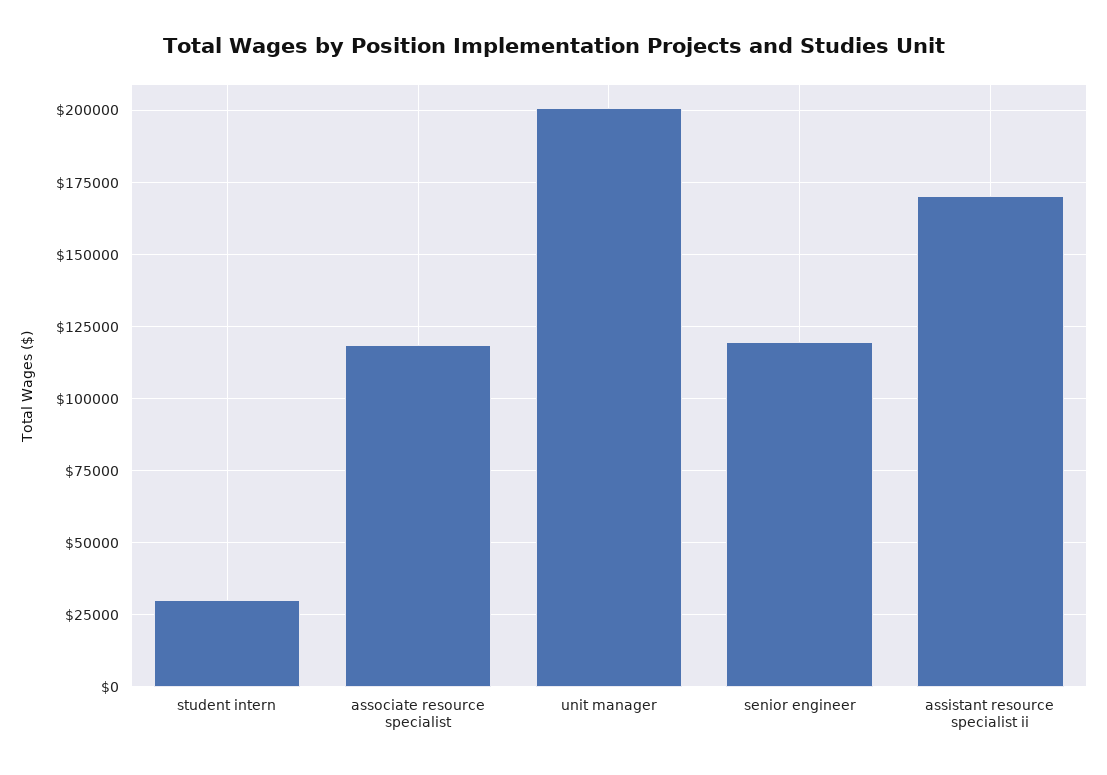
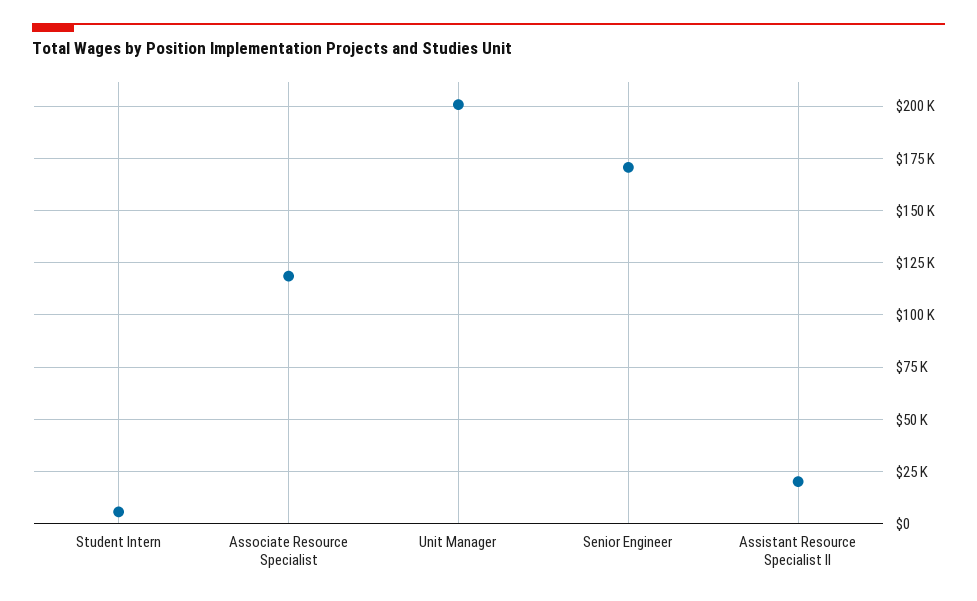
student intern: 30000 -> 5000
senior engineer: 120000 -> 170000
assistant resource specialist ii: 170000 -> 20000

